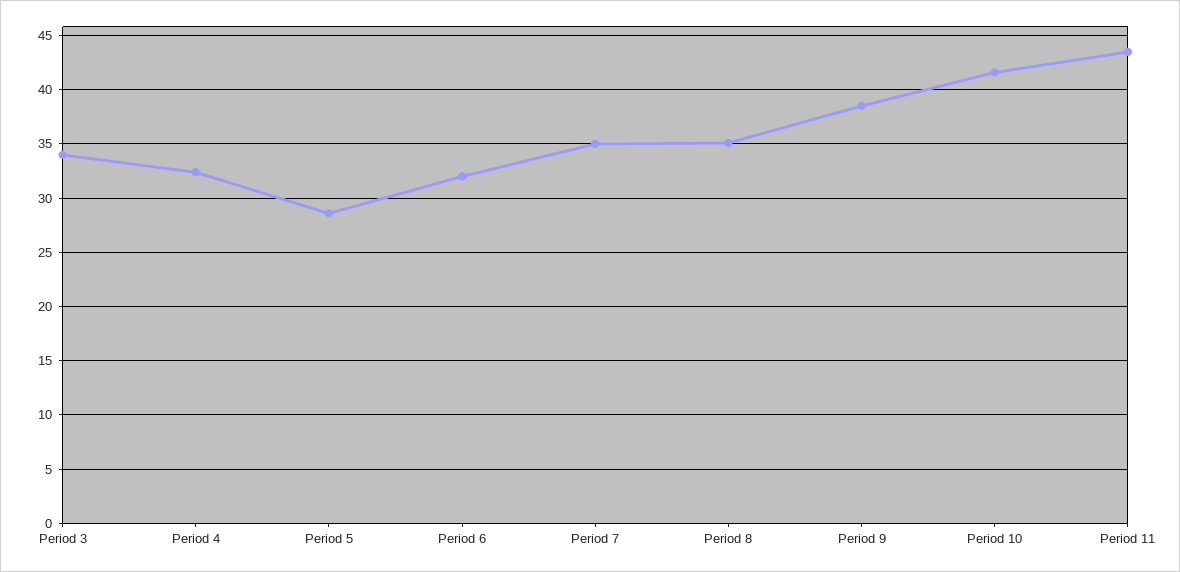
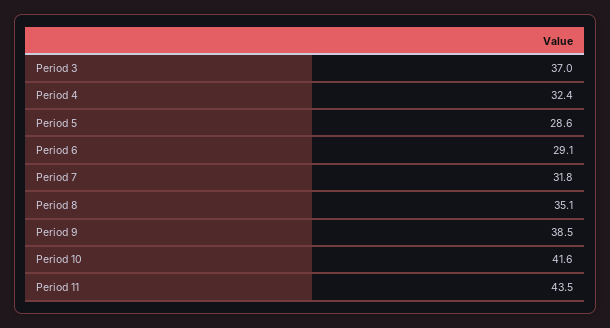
Period 3: 34 -> 37
Period 6: 32 -> 29.1
Period 7: 35 -> 31.8

